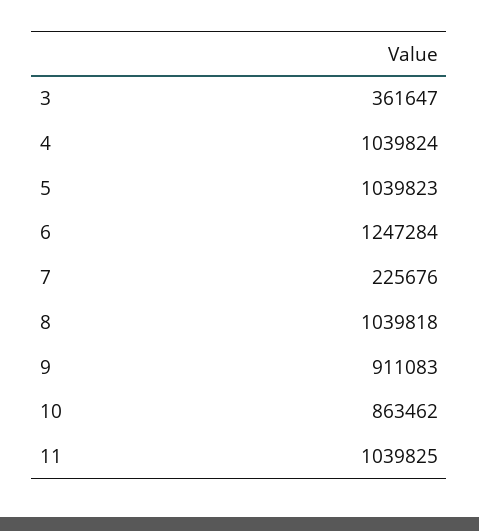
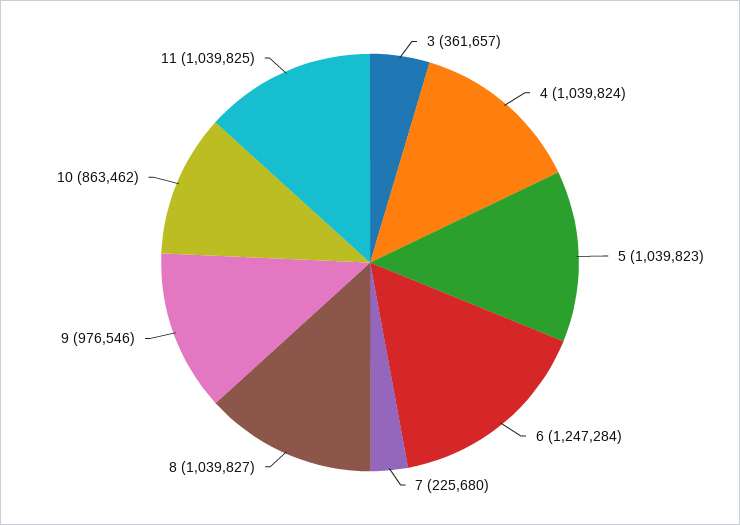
3: 361647 -> 361657
7: 225676 -> 225680
8: 1039818 -> 1039827
9: 911083 -> 976546

